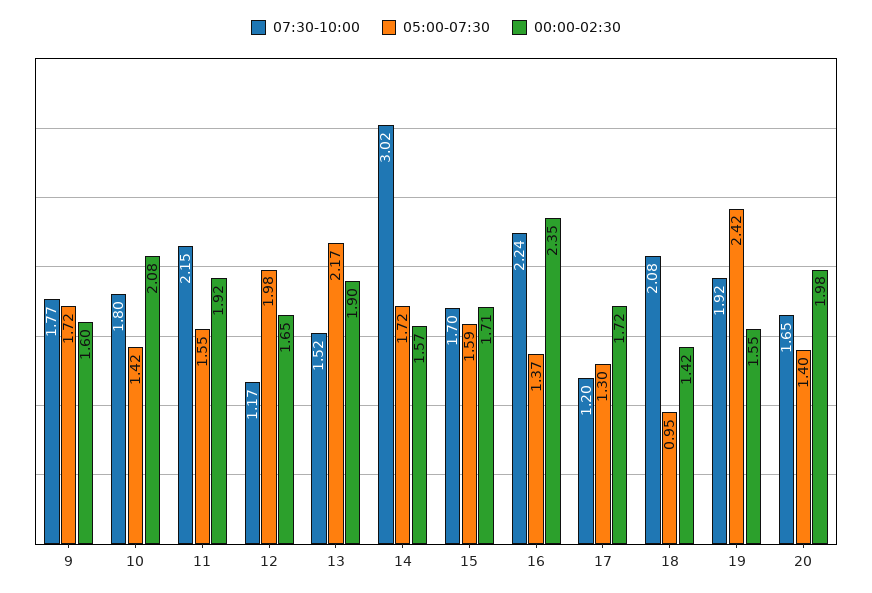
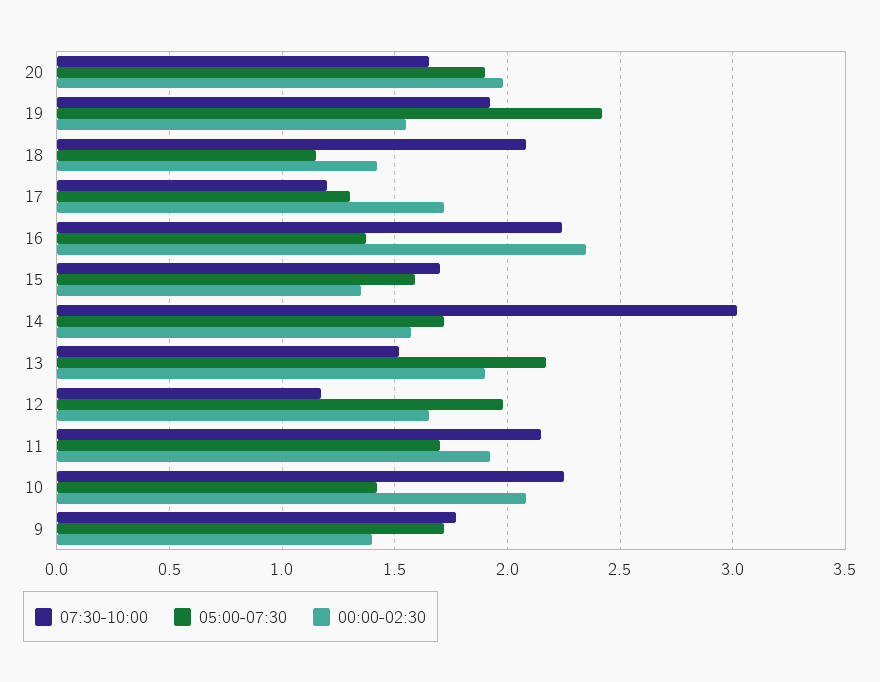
00:00-02:30, 9: 1.6 -> 1.4
07:30-10:00, 10: 1.8 -> 2.25
05:00-07:30, 11: 1.55 -> 1.7
00:00-02:30, 15: 1.71 -> 1.35
05:00-07:30, 18: 0.95 -> 1.15
05:00-07:30, 20: 1.4 -> 1.9

